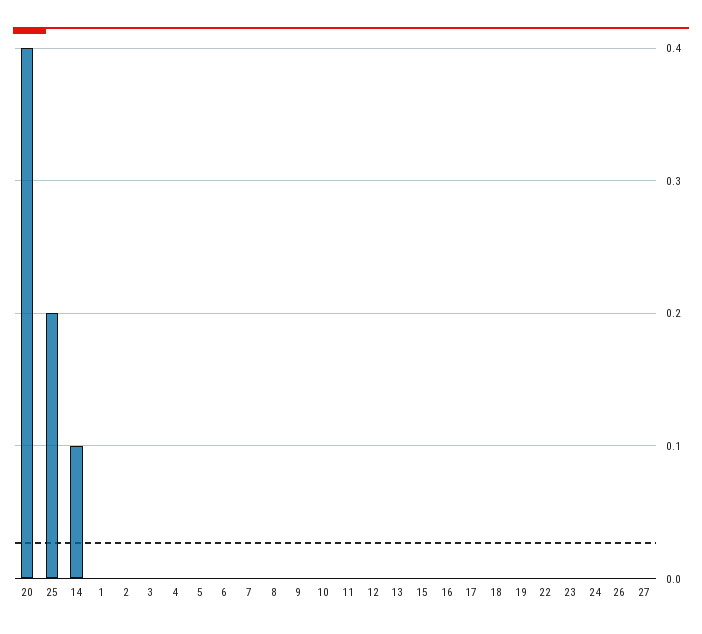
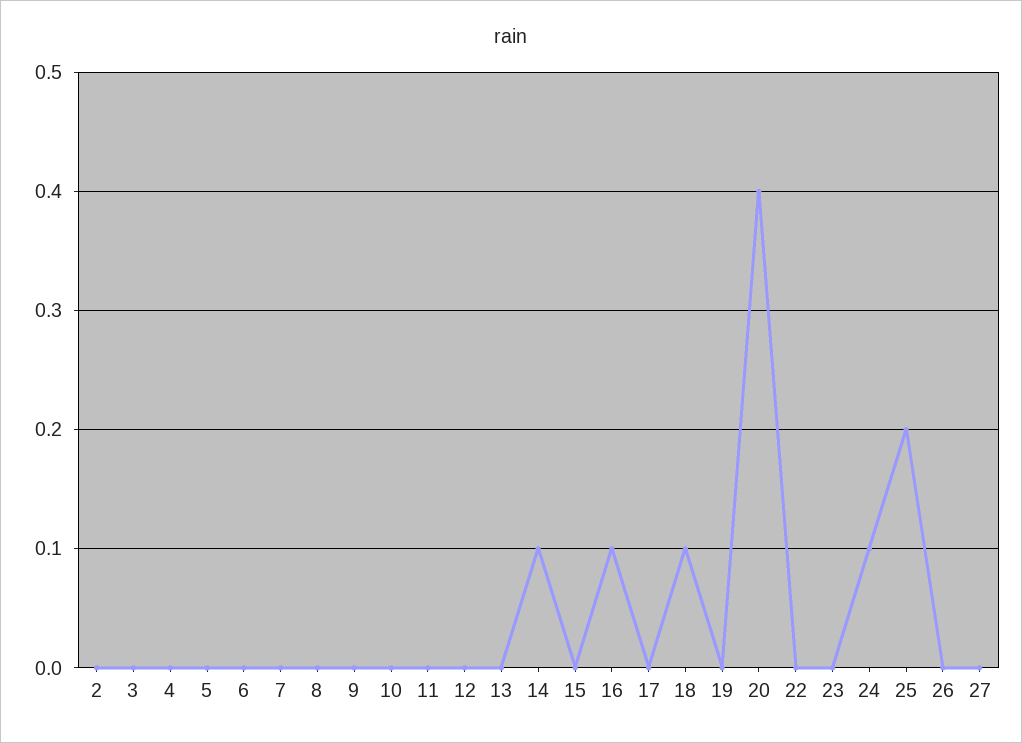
1: 0 -> none
16: 0 -> 0.1
18: 0 -> 0.1
24: 0 -> 0.1

